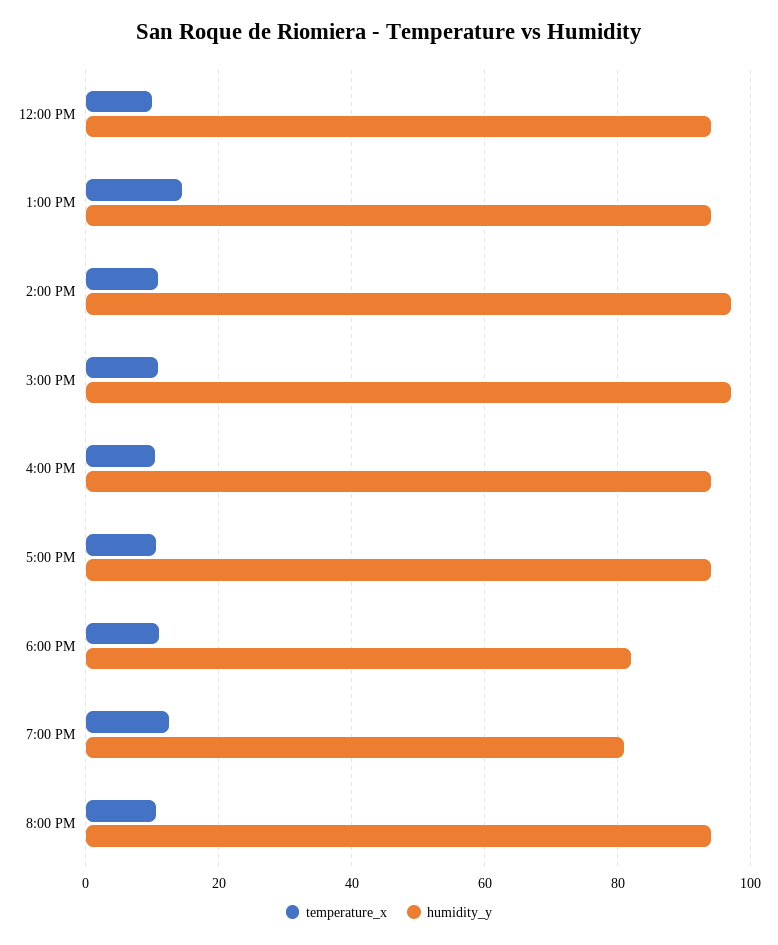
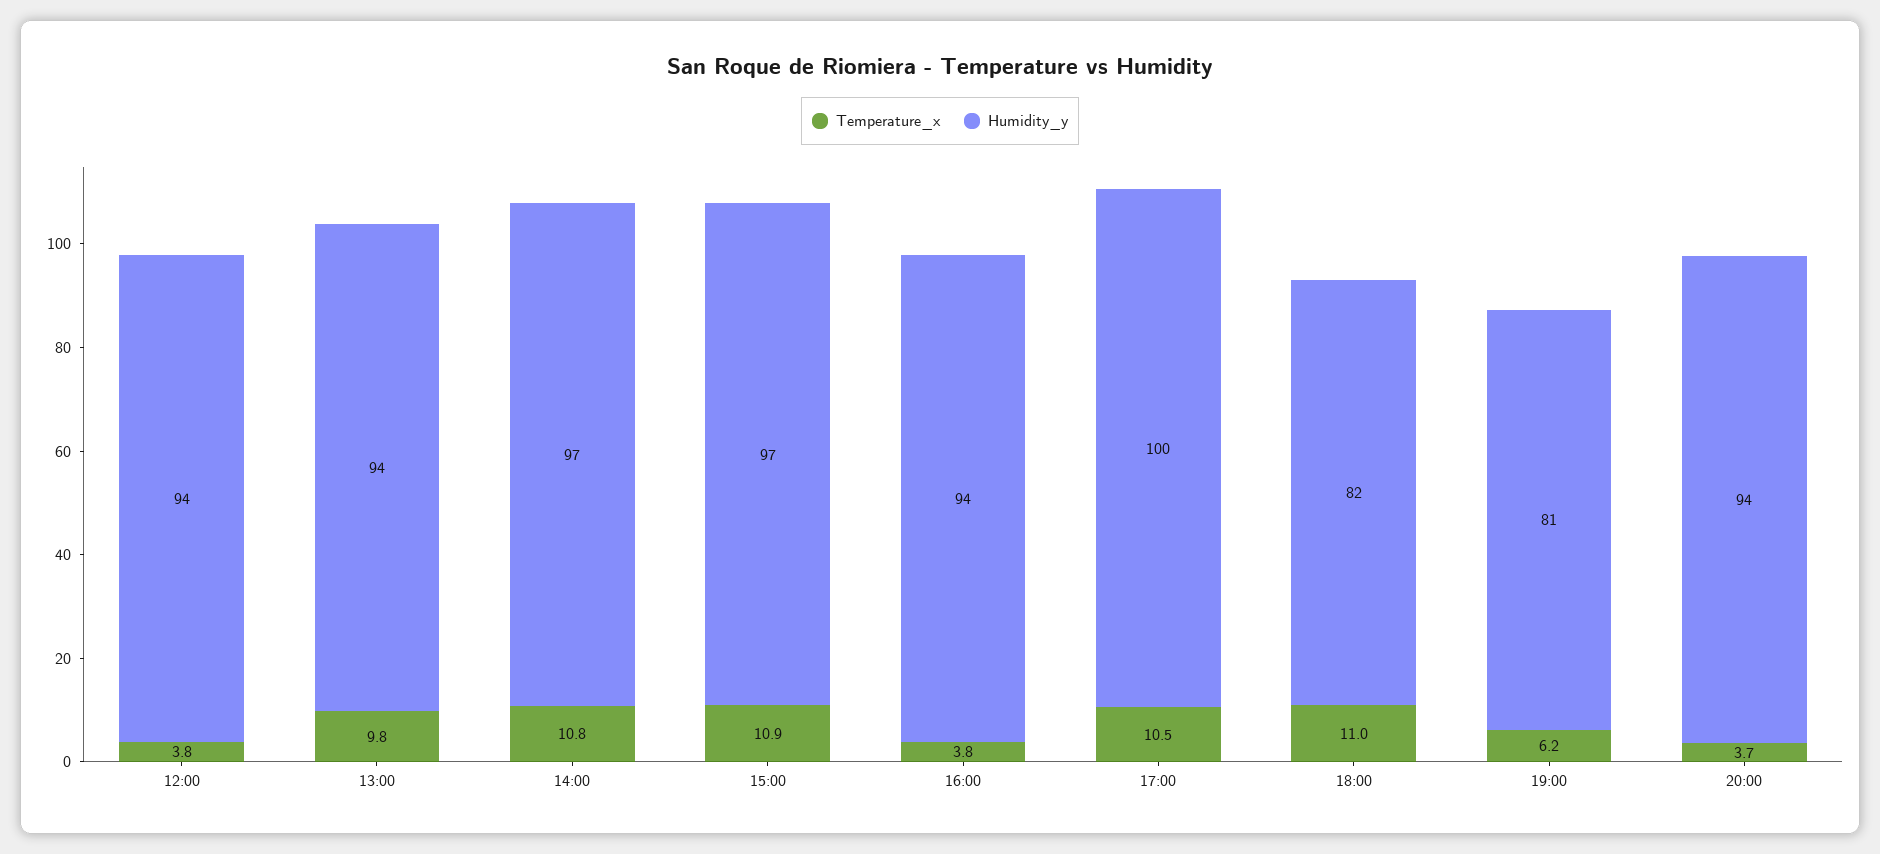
temperature_x, 12:00 PM: 10 -> 3.8
temperature_x, 1:00 PM: 14 -> 9.8
temperature_x, 4:00 PM: 10 -> 3.8
humidity_y, 5:00 PM: 94 -> 100
temperature_x, 7:00 PM: 12 -> 6.2
temperature_x, 8:00 PM: 10 -> 3.7

